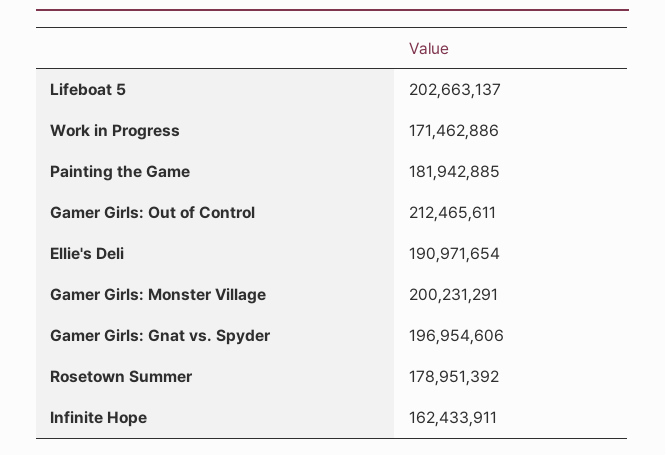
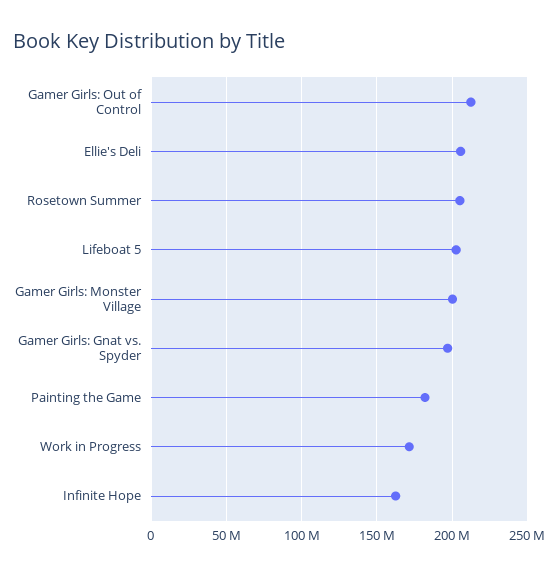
Ellie's Deli: 190971654 -> 205000000
Rosetown Summer: 178951392 -> 205000000

